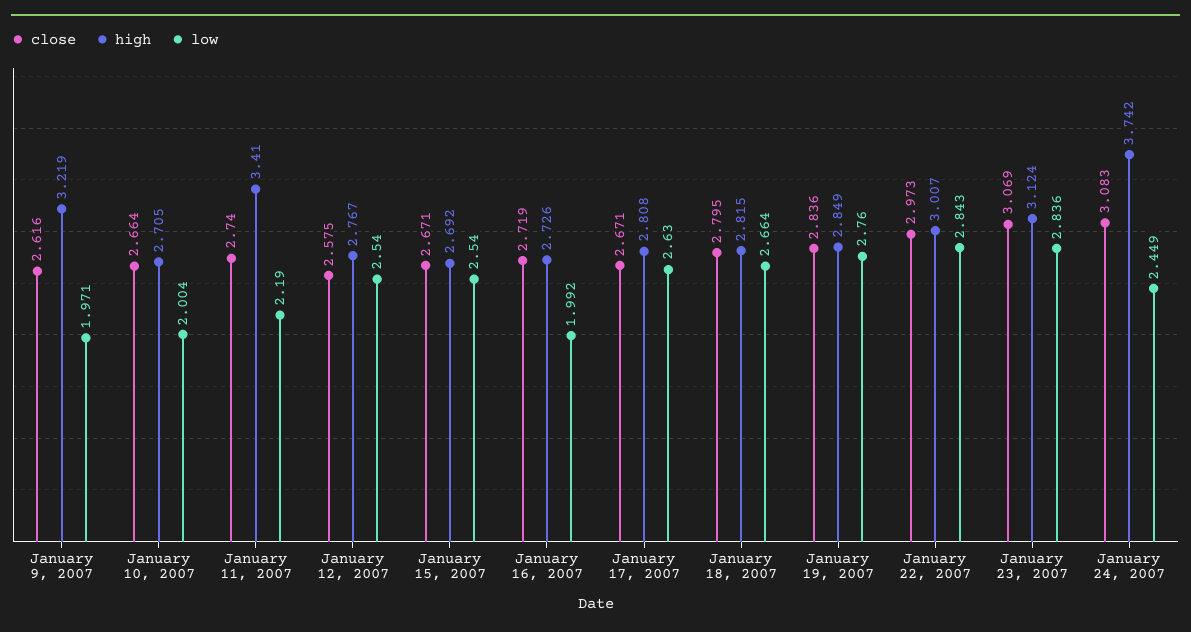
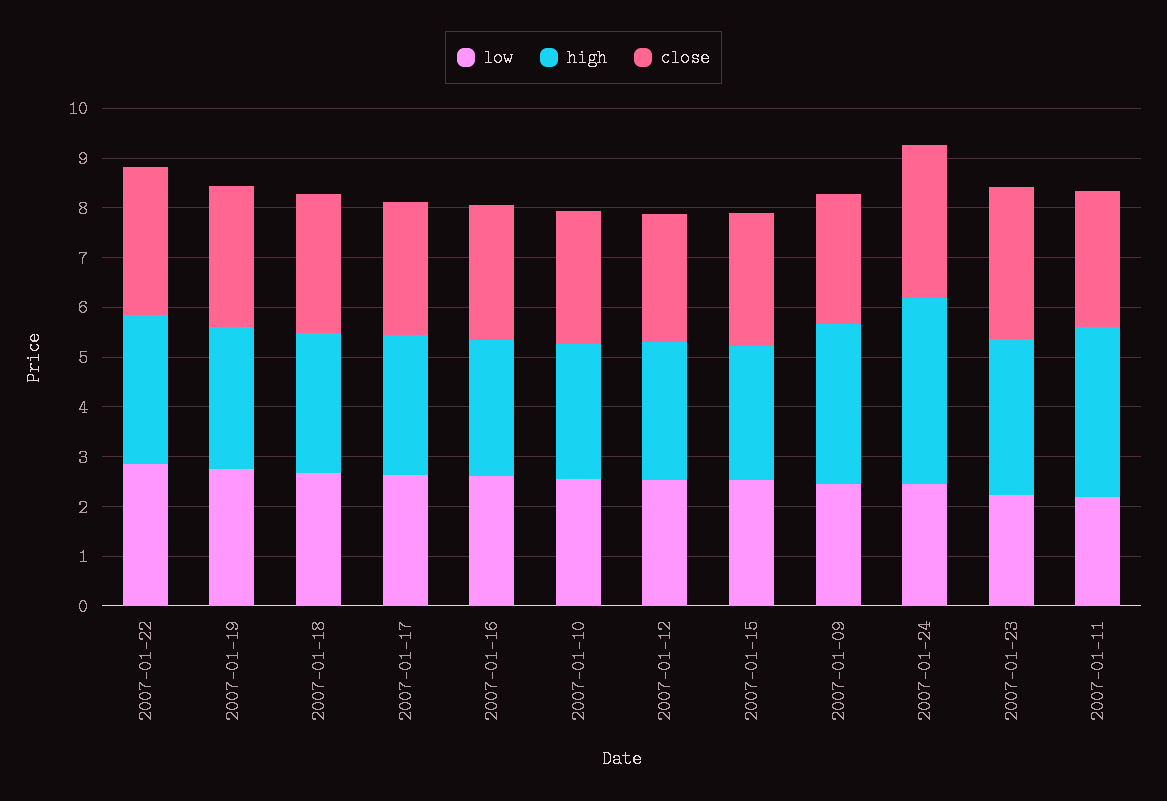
low, January 9, 2007: 1.971 -> 2.4
low, January 10, 2007: 2.004 -> 2.6
low, January 16, 2007: 1.992 -> 2.6
low, January 23, 2007: 2.836 -> 2.2

